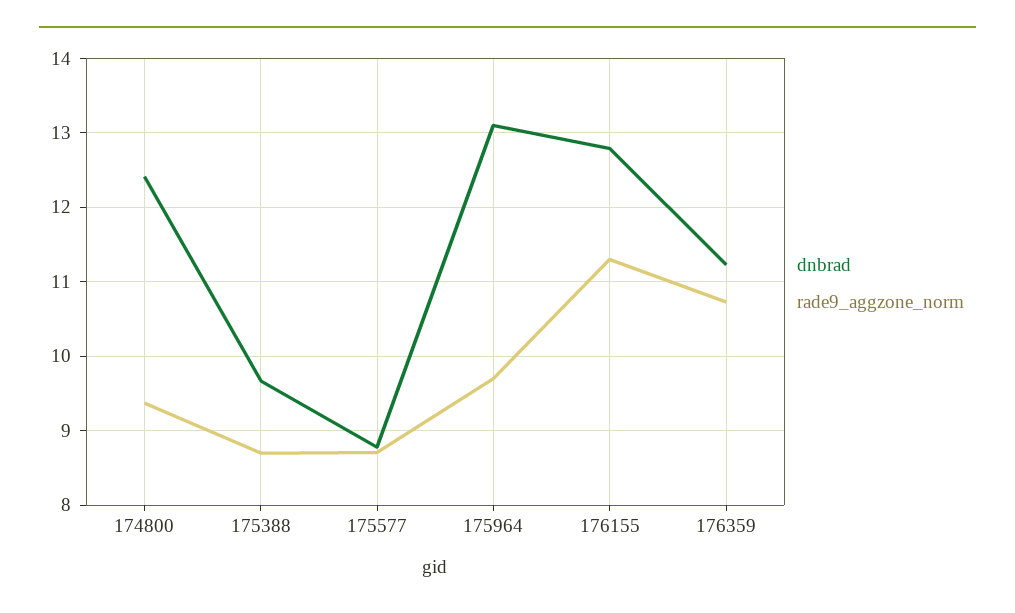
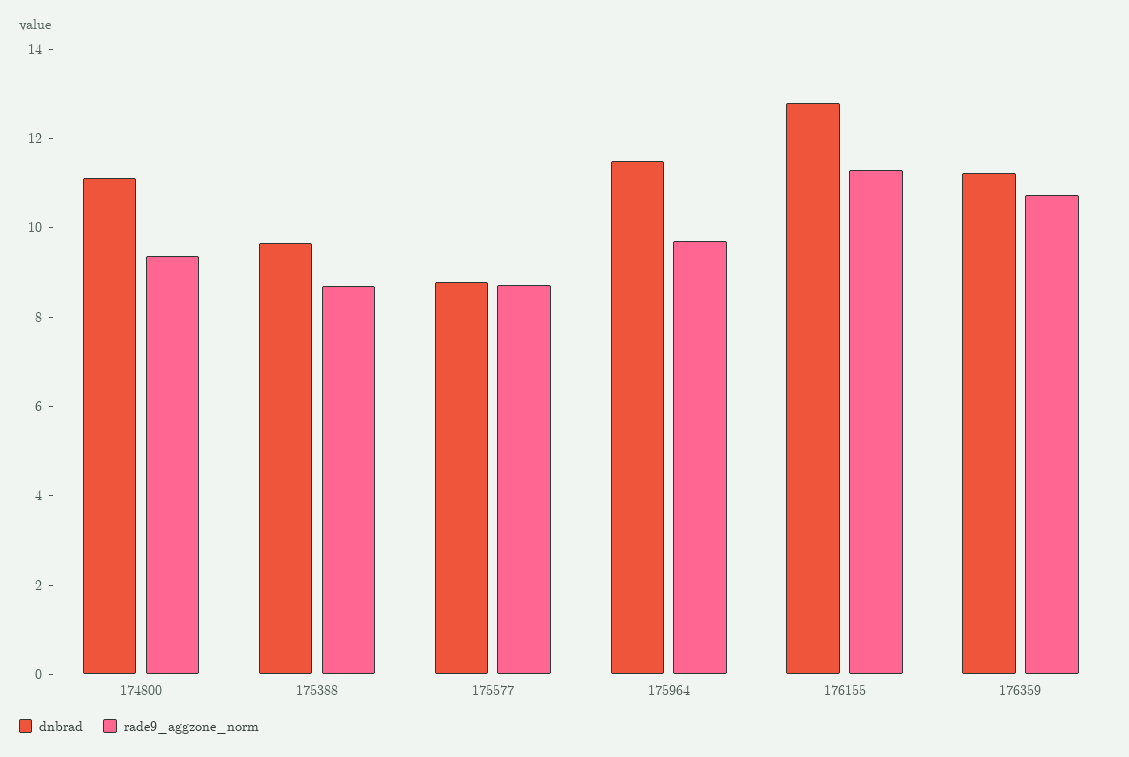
dnbrad, 174800: 12.4 -> 11
dnbrad, 175964: 13.1 -> 11.5

